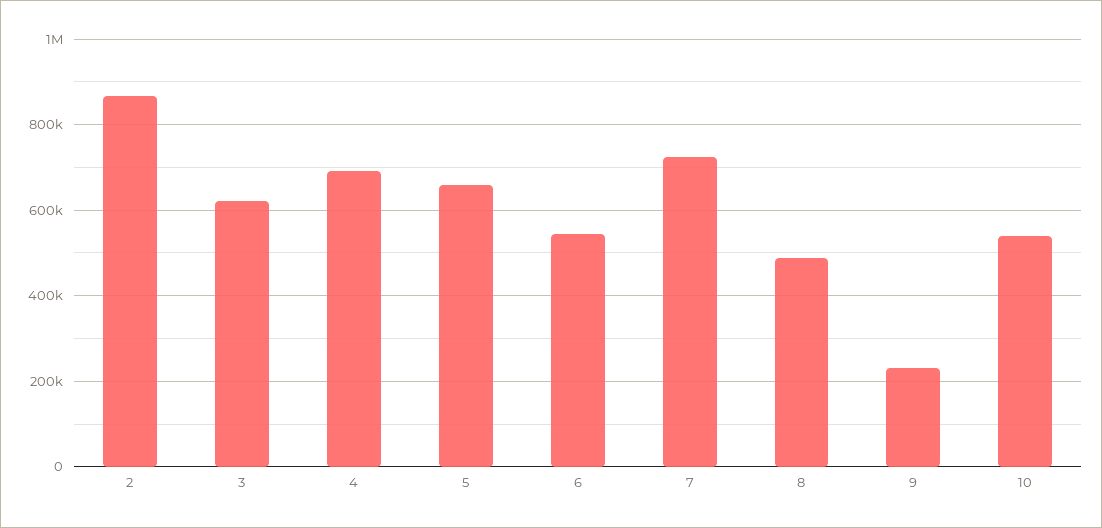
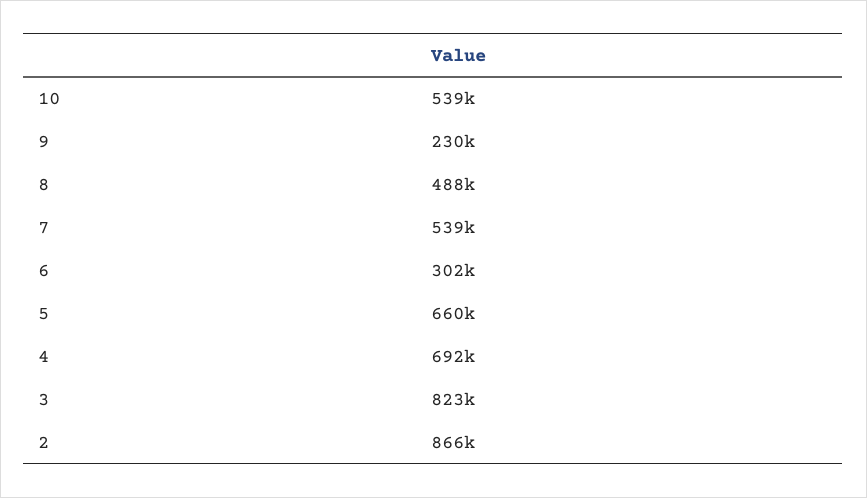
3: 620000 -> 823000
6: 540000 -> 302000
7: 720000 -> 539000

